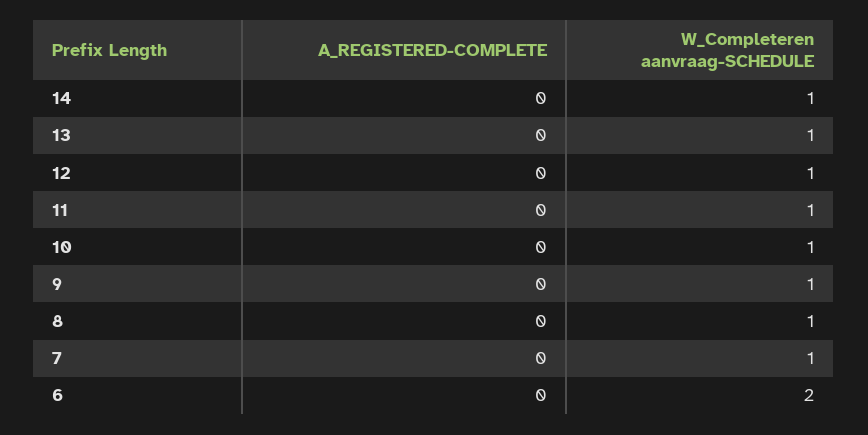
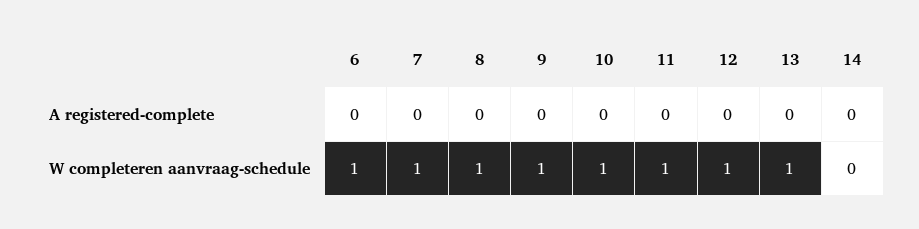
W_Completeren aanvraag-SCHEDULE, 14: 1 -> 0
W_Completeren aanvraag-SCHEDULE, 6: 2 -> 1

